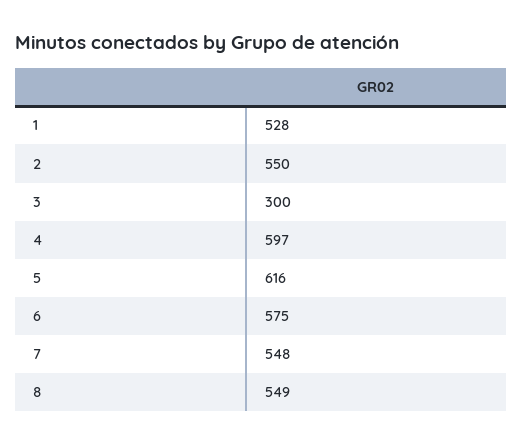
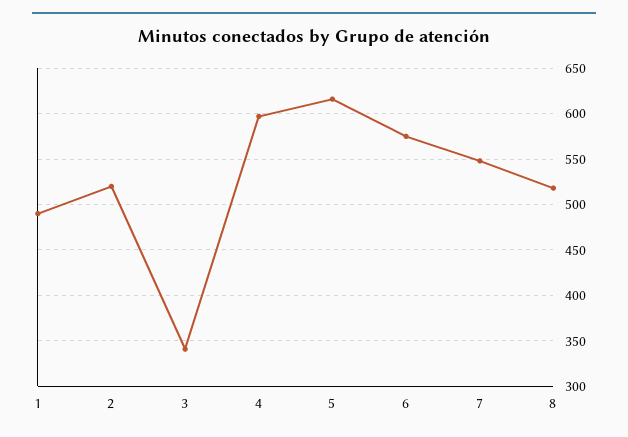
1: 528 -> 490
2: 550 -> 520
3: 300 -> 340
8: 549 -> 520

